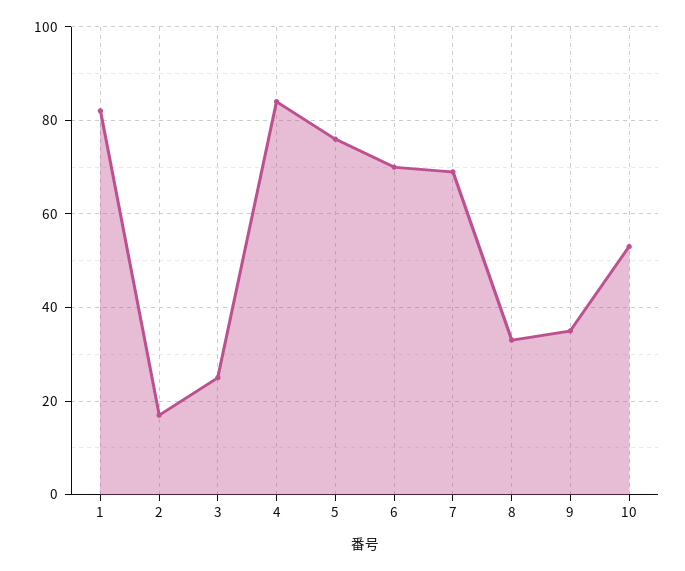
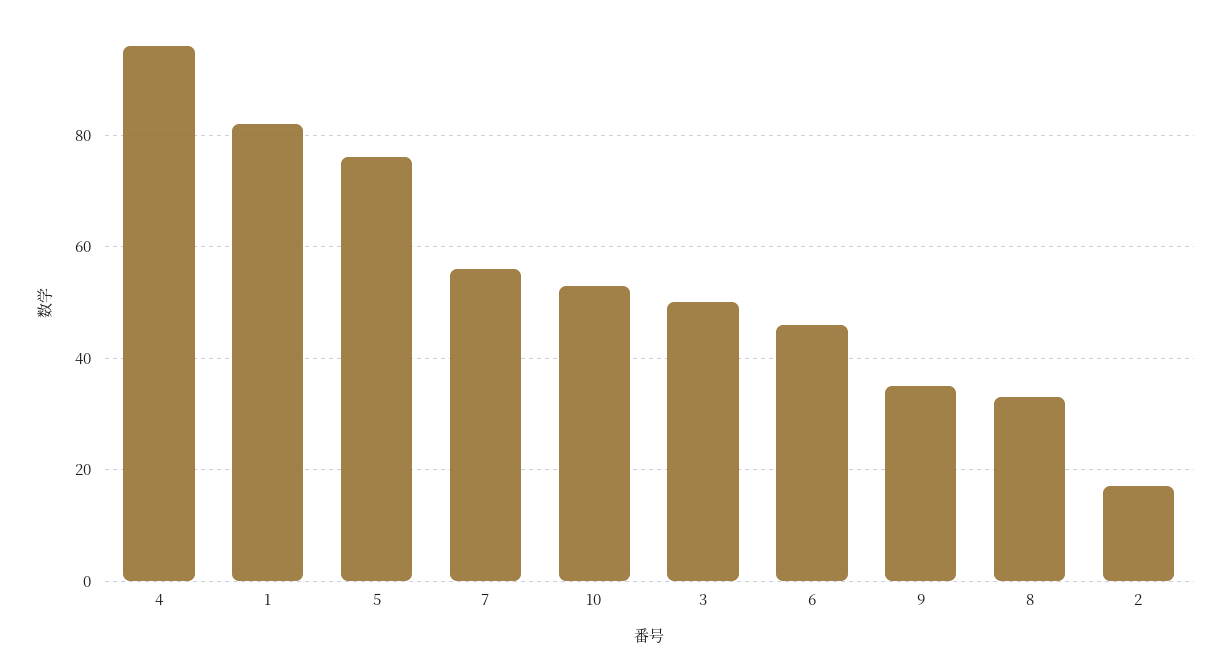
3: 25 -> 50
4: 85 -> 95
6: 70 -> 45
7: 70 -> 55

